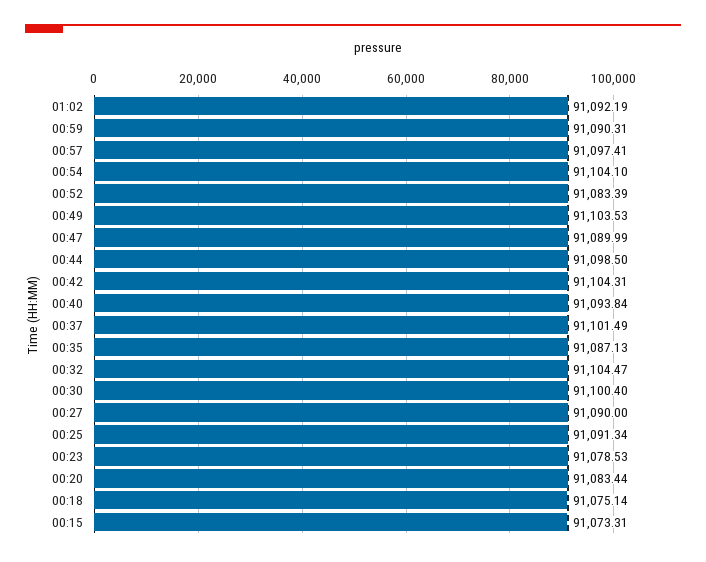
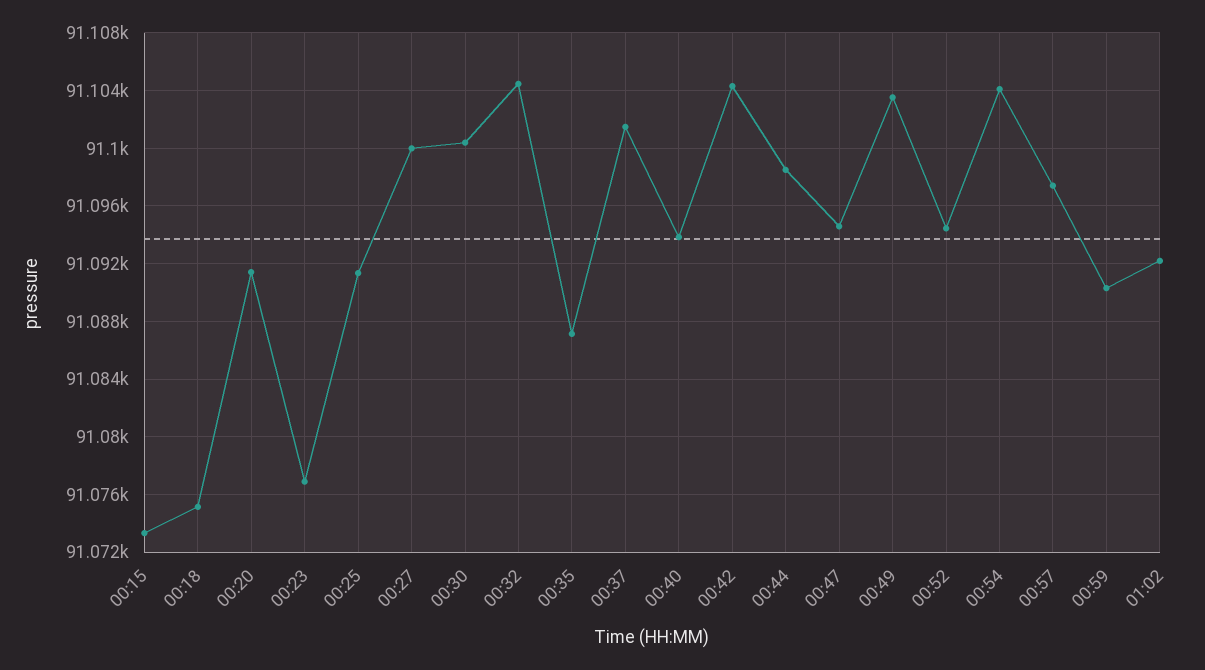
00:52: 91083.39 -> 91094.5
00:47: 91089.99 -> 91094.5
00:27: 91090 -> 91100
00:23: 91078.53 -> 91077
00:20: 91083.44 -> 91091.5

